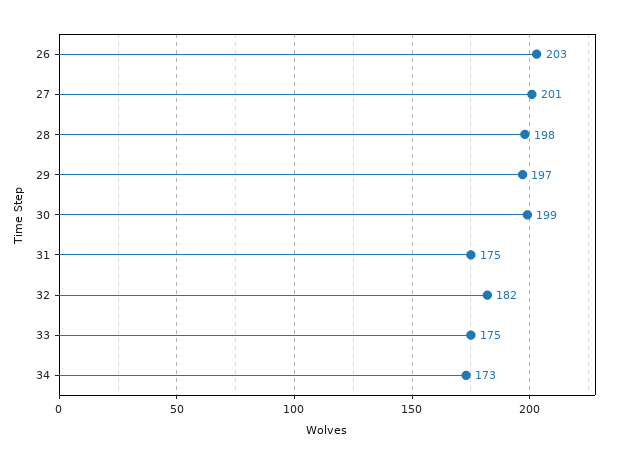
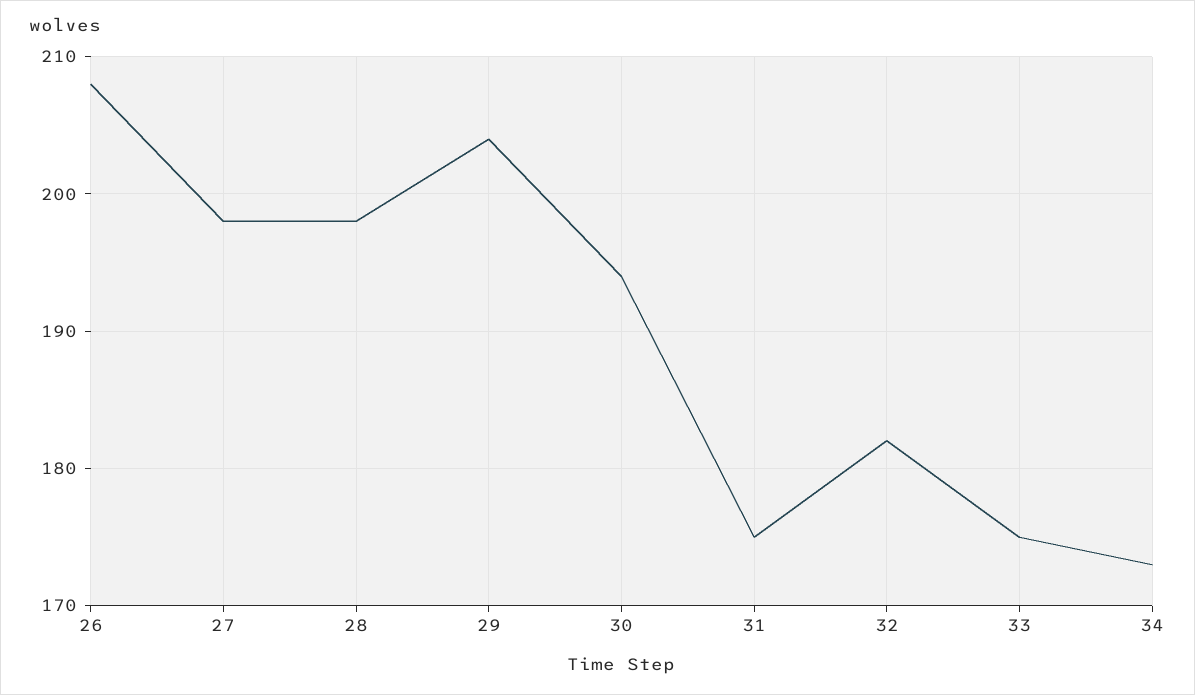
26: 203 -> 208
27: 201 -> 198
29: 197 -> 204
30: 199 -> 194

